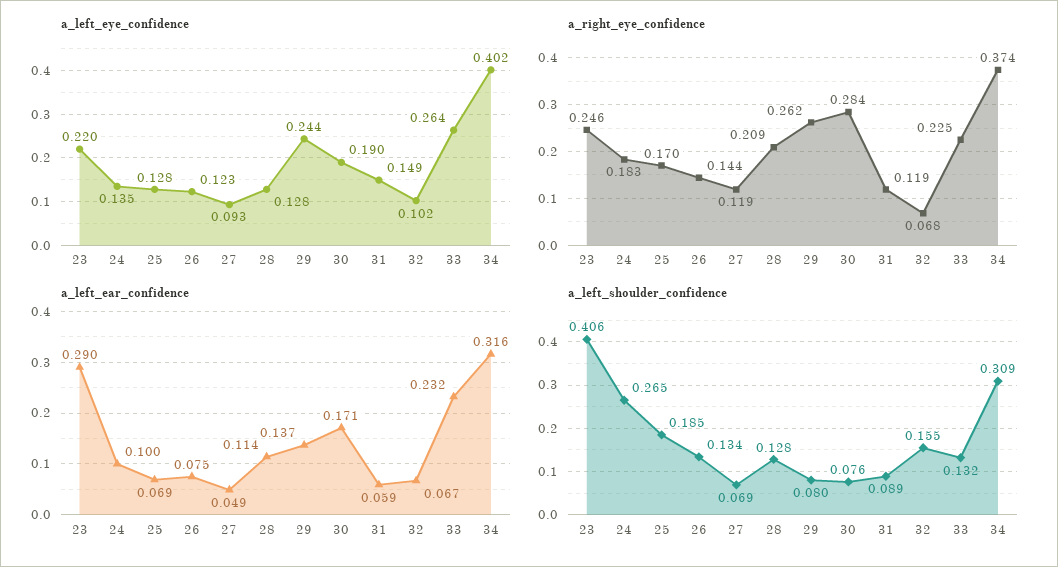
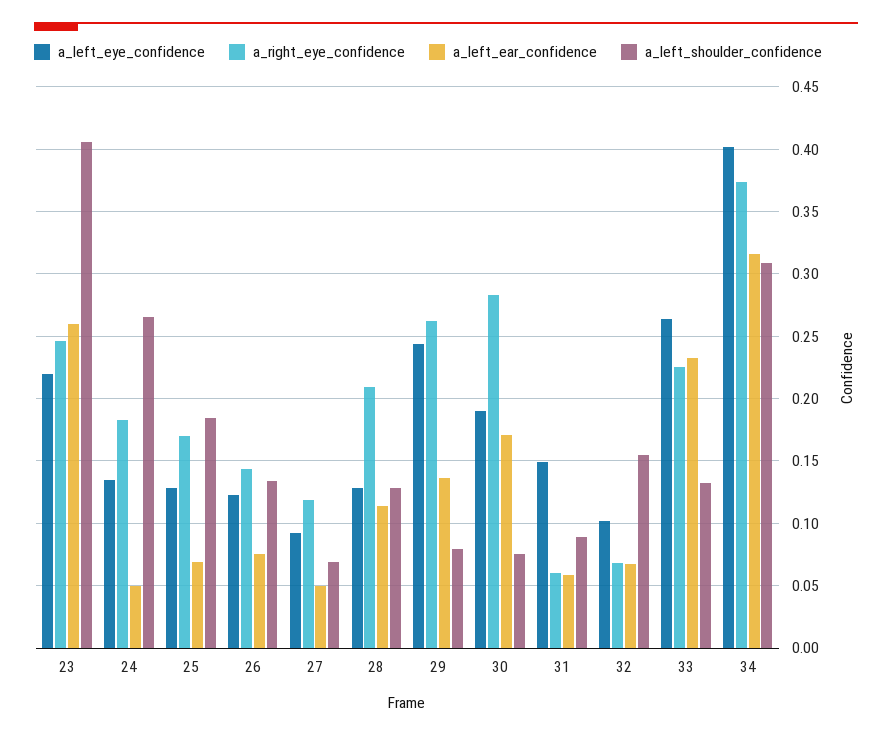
a_right_eye_confidence, 31: 0.119 -> 0.06
a_left_ear_confidence, 23: 0.29 -> 0.26
a_left_ear_confidence, 24: 0.1 -> 0.05

